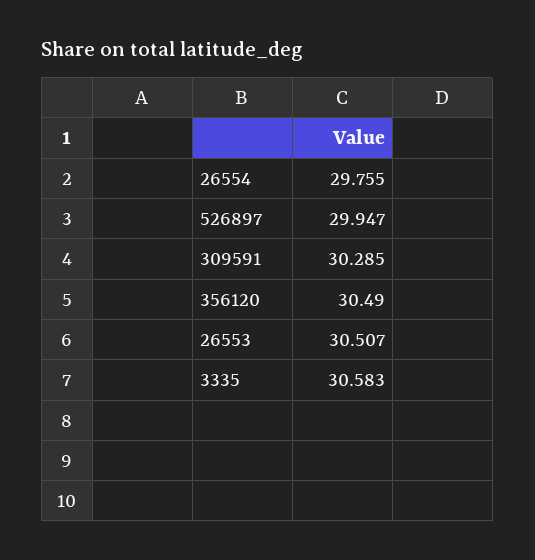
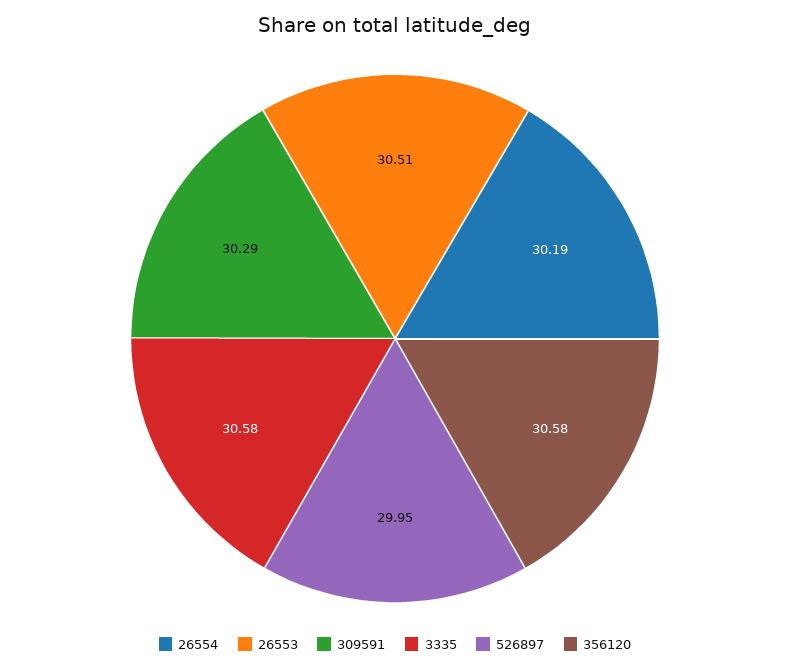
26554: 29.755 -> 30.19
356120: 30.49 -> 30.58

